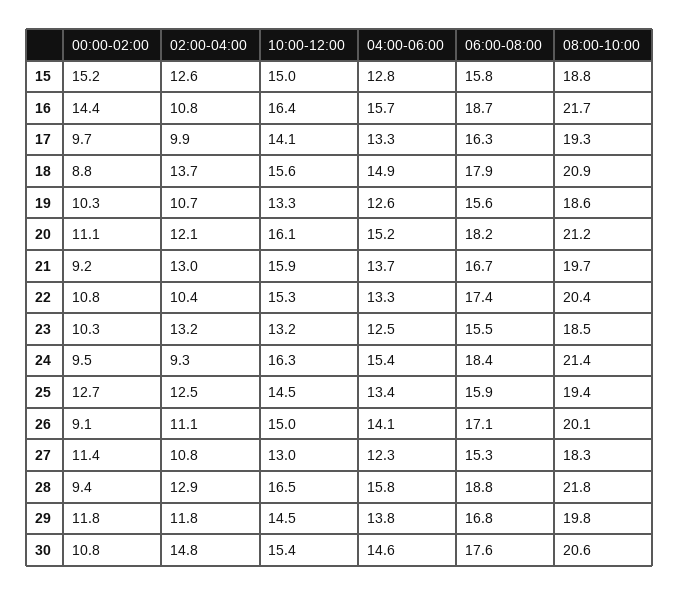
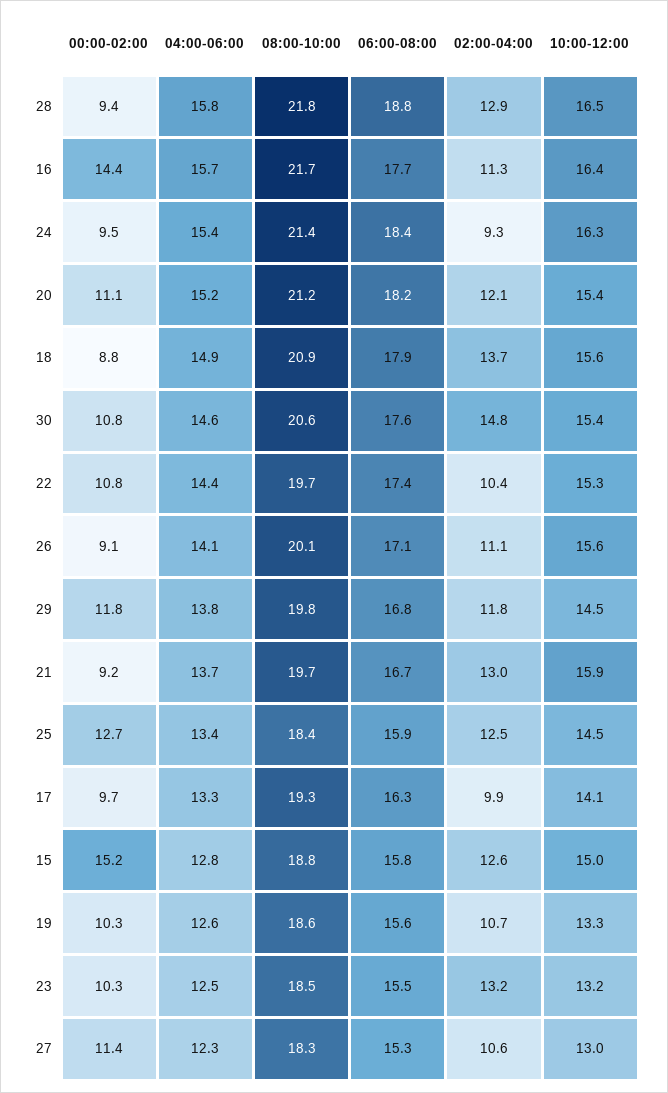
02:00-04:00, 16: 10.8 -> 11.3
06:00-08:00, 16: 18.7 -> 17.7
10:00-12:00, 20: 16.1 -> 15.4
04:00-06:00, 22: 13.3 -> 14.4
08:00-10:00, 22: 20.4 -> 19.7
08:00-10:00, 25: 19.4 -> 18.4
10:00-12:00, 26: 15 -> 15.6
02:00-04:00, 27: 10.8 -> 10.6

